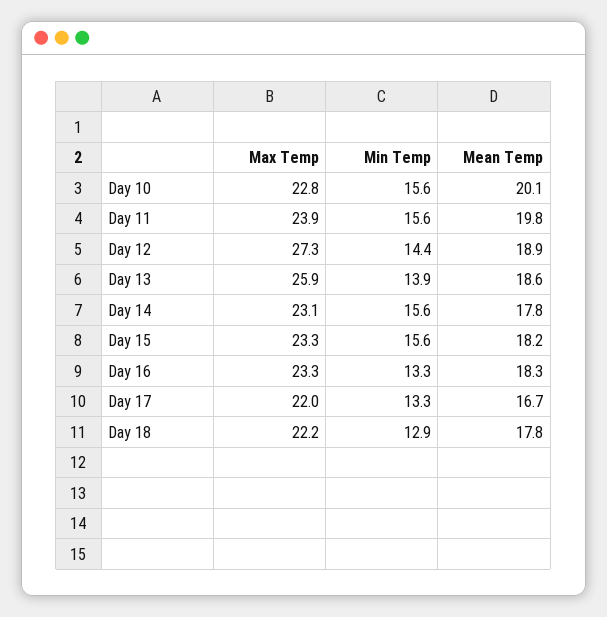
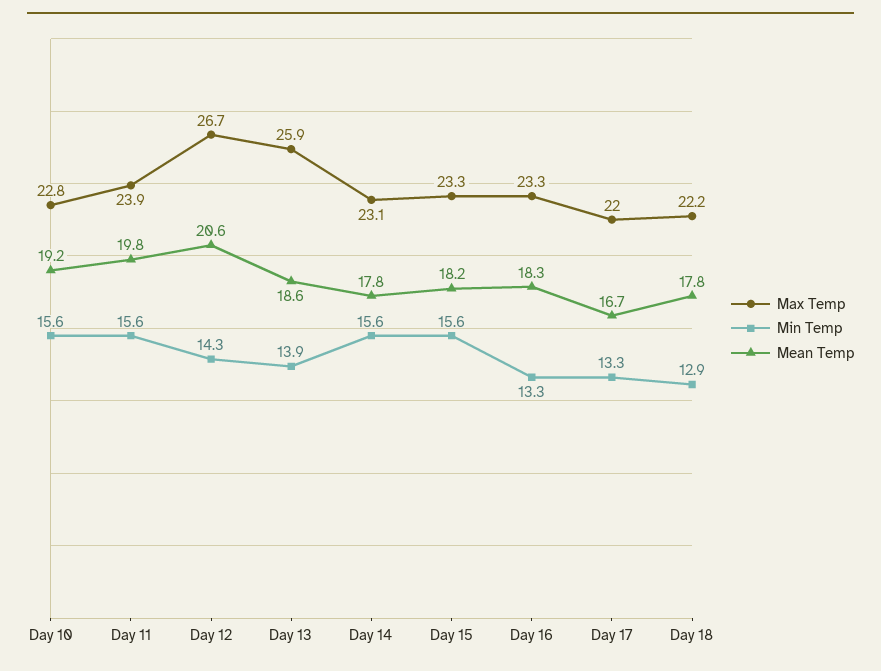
Mean Temp, Day 10: 20.1 -> 19.2
Max Temp, Day 12: 27.3 -> 26.7
Min Temp, Day 12: 14.4 -> 14.3
Mean Temp, Day 12: 18.9 -> 20.6

